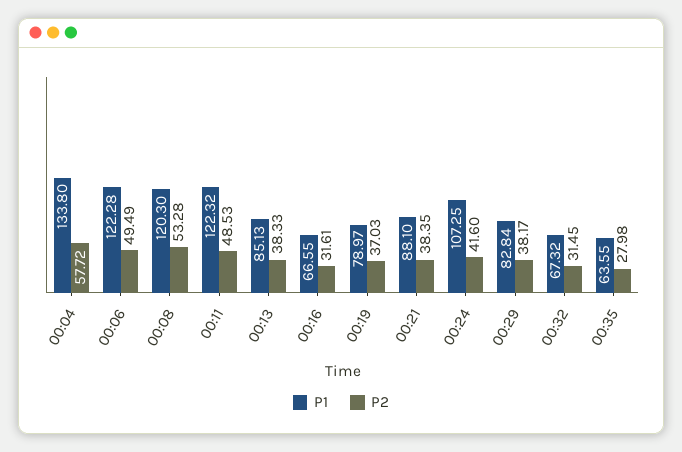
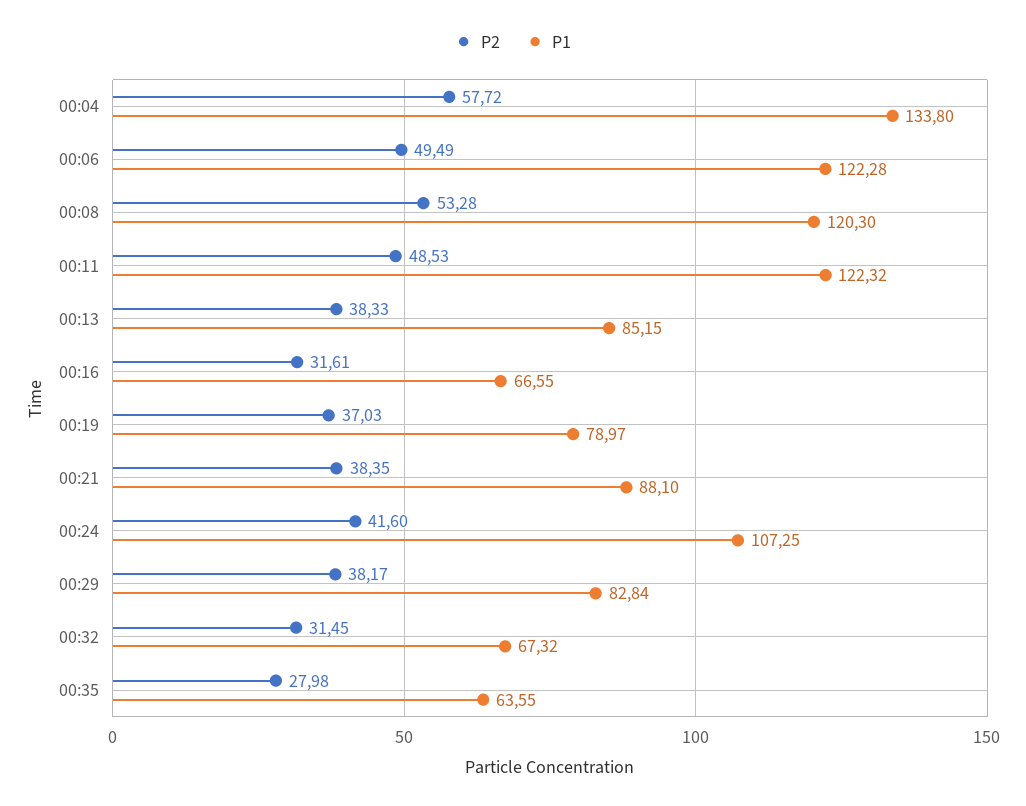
P1, 00:13: 85.13 -> 85.15

